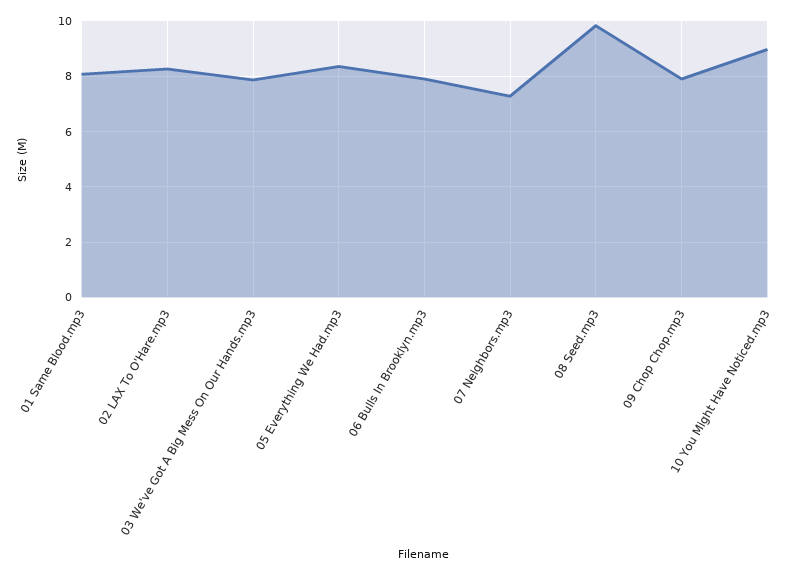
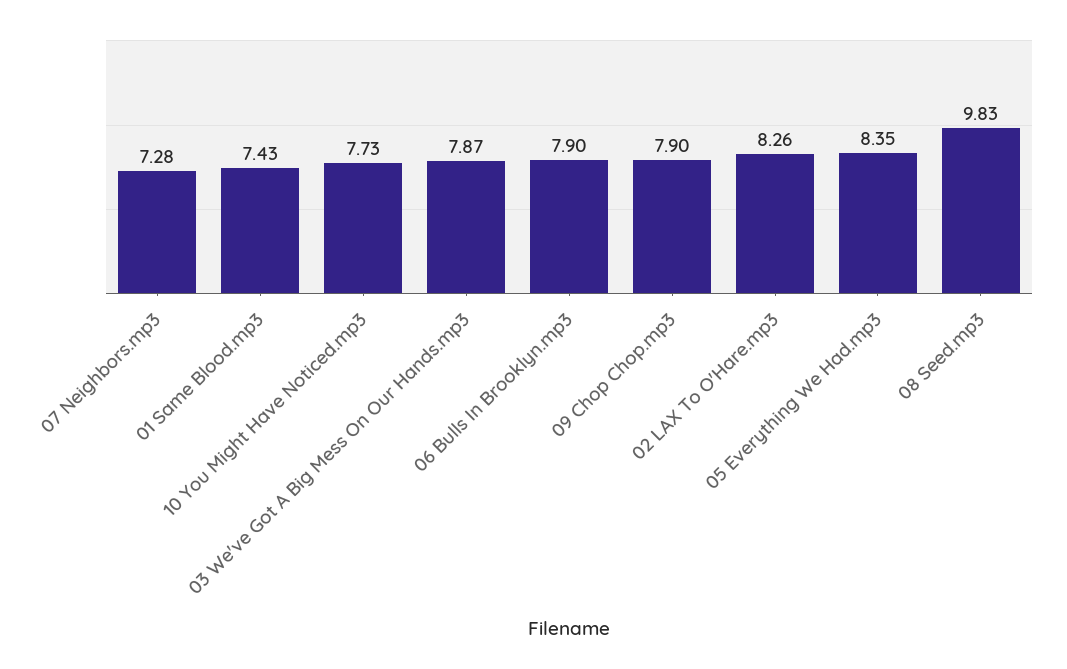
01 Same Blood.mp3: 8 -> 7.43
10 You Might Have Noticed.mp3: 9 -> 7.73

